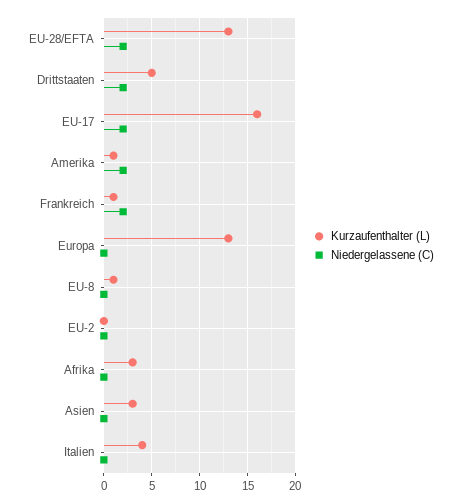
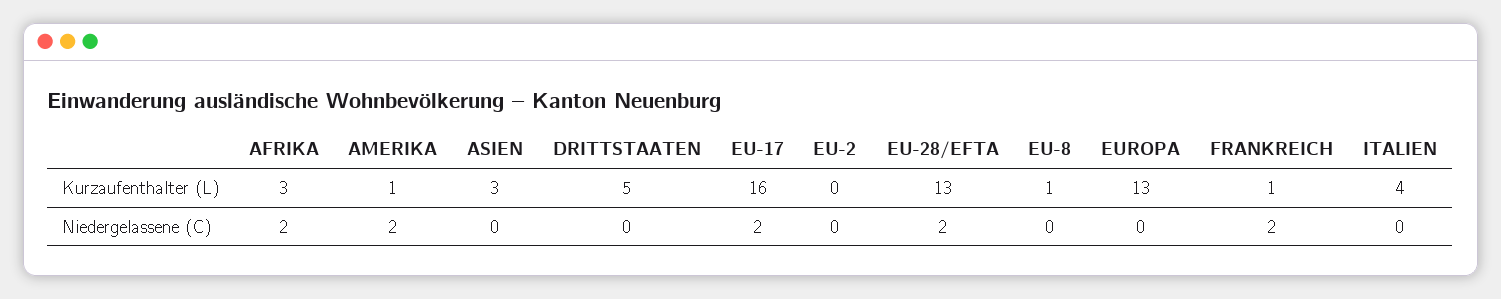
Niedergelassene (C), Drittstaaten: 2 -> 0
Niedergelassene (C), Afrika: 0 -> 2

